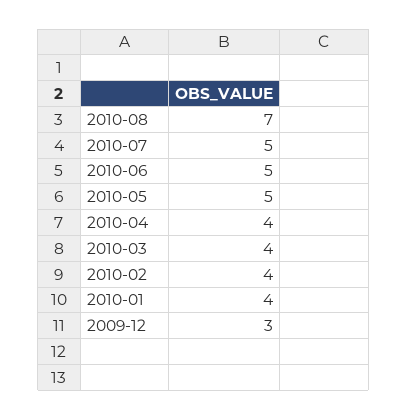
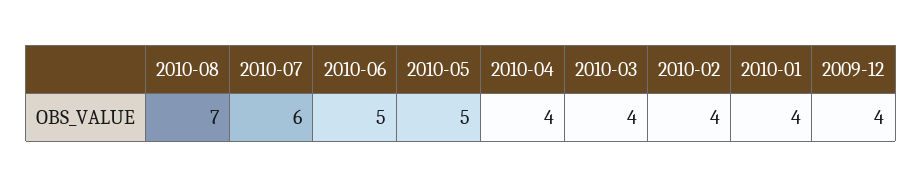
2010-07: 5 -> 6
2009-12: 3 -> 4

